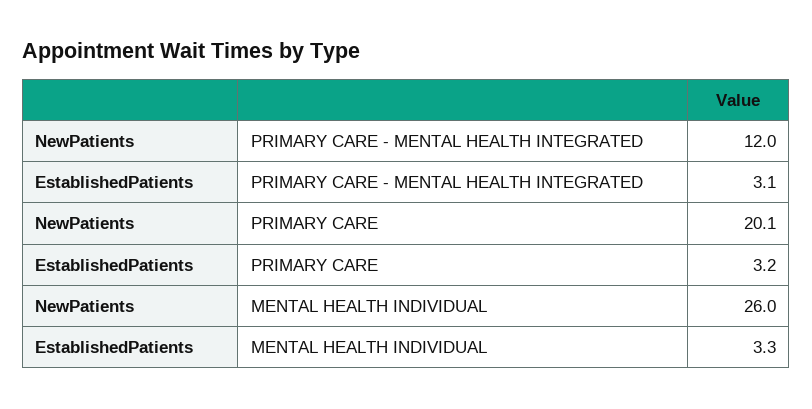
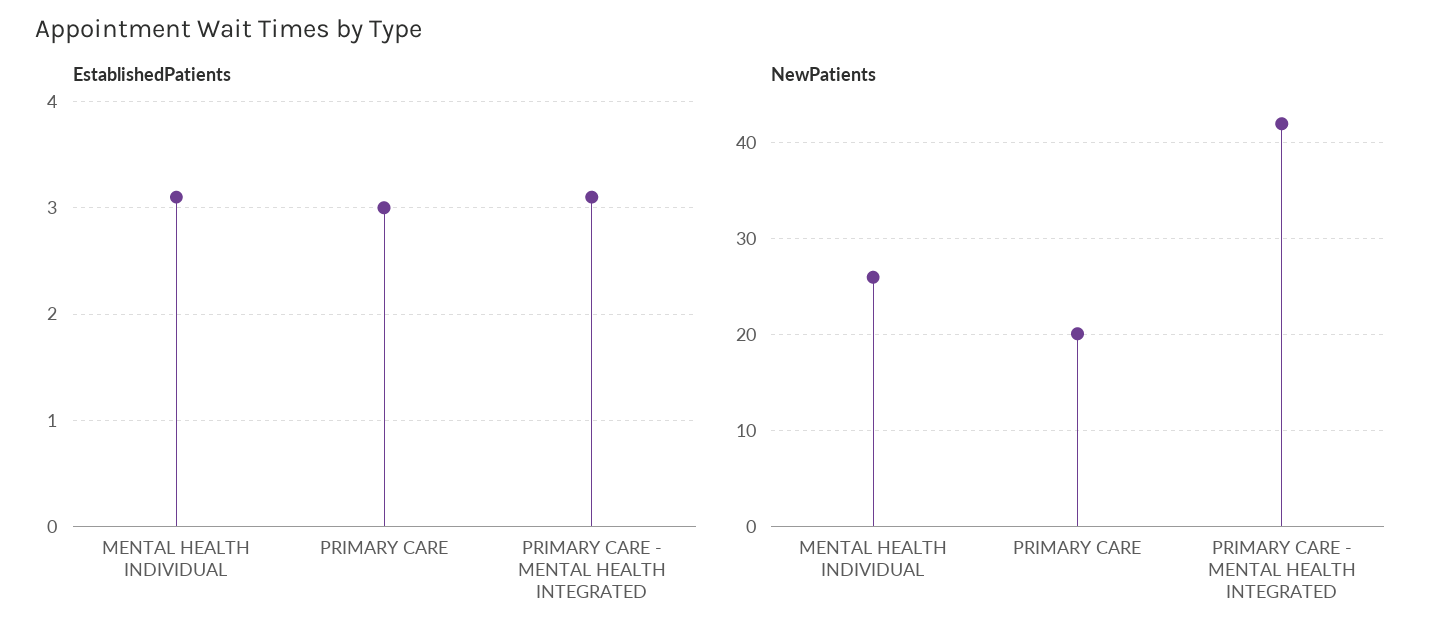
NewPatients, PRIMARY CARE - MENTAL HEALTH INTEGRATED: 12 -> 42
EstablishedPatients, PRIMARY CARE: 3.2 -> 3
EstablishedPatients, MENTAL HEALTH INDIVIDUAL: 3.3 -> 3.1

